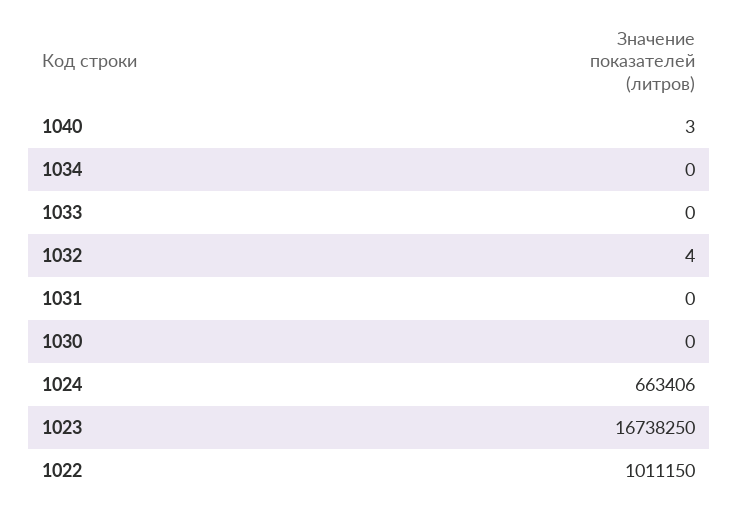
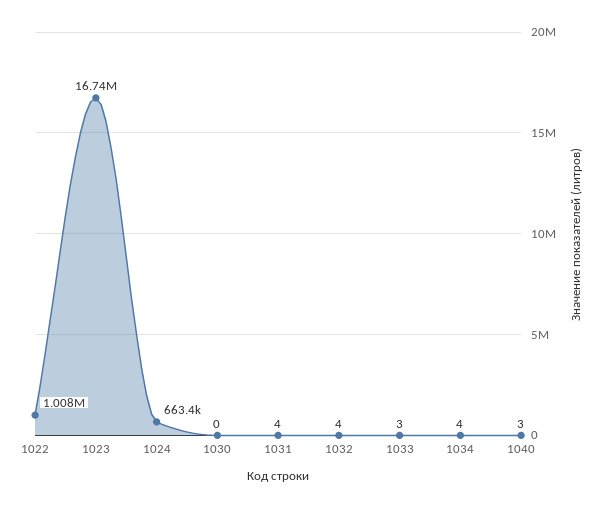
1034: 0 -> 4
1033: 0 -> 3
1031: 0 -> 4
1022: 1011150 -> 1008000

